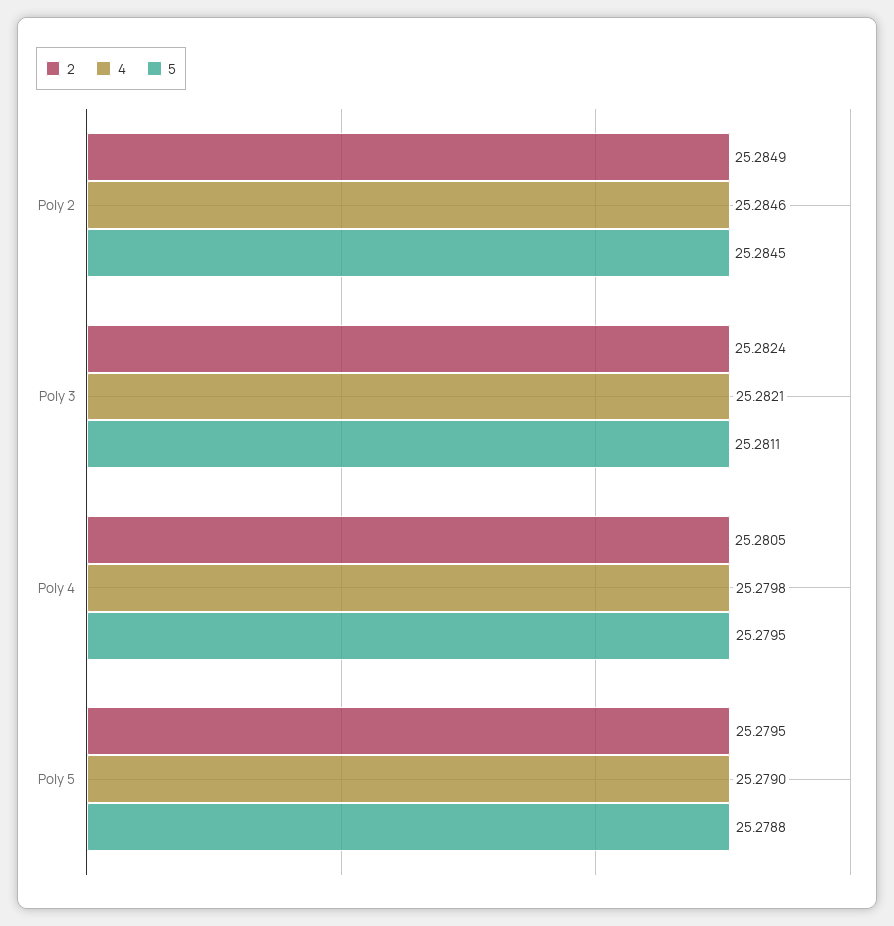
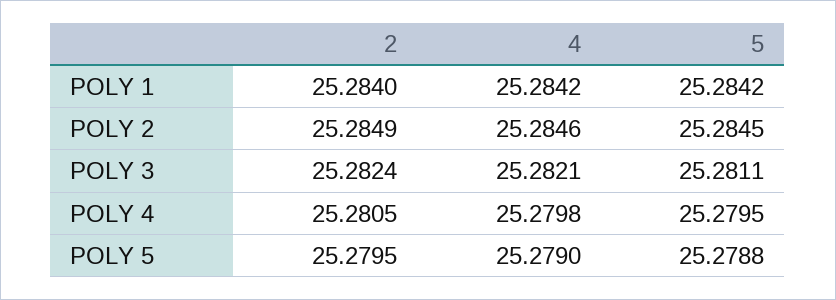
2, POLY 1: none -> 25.284
4, POLY 1: none -> 25.2842
5, POLY 1: none -> 25.2842

